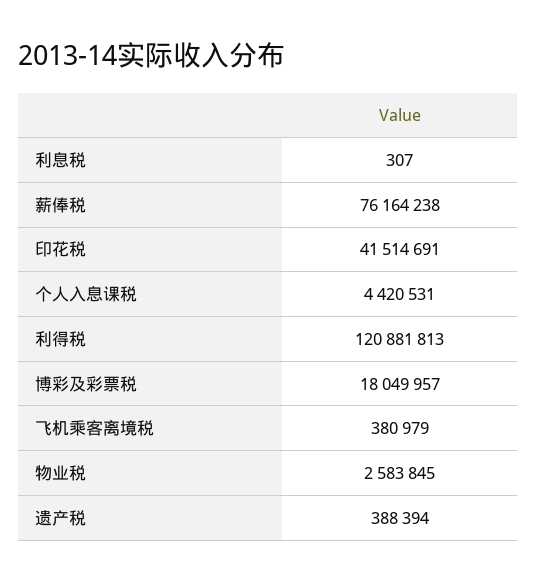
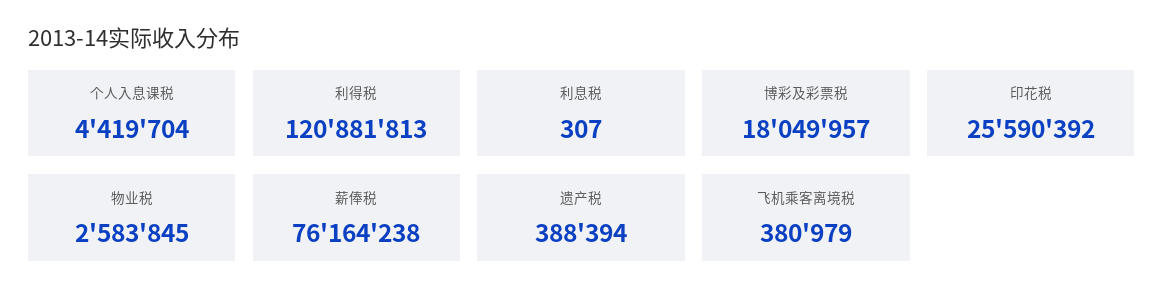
印花税: 41514691 -> 25590392
个人入息课税: 4420531 -> 4419704

